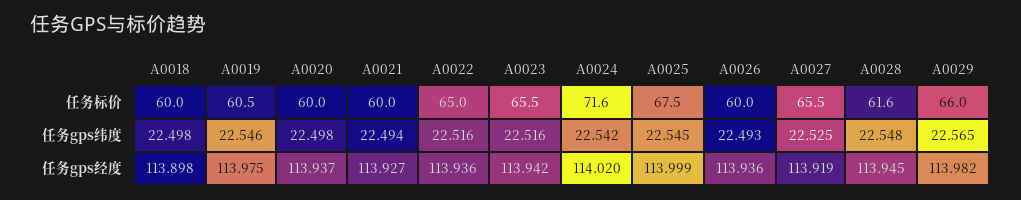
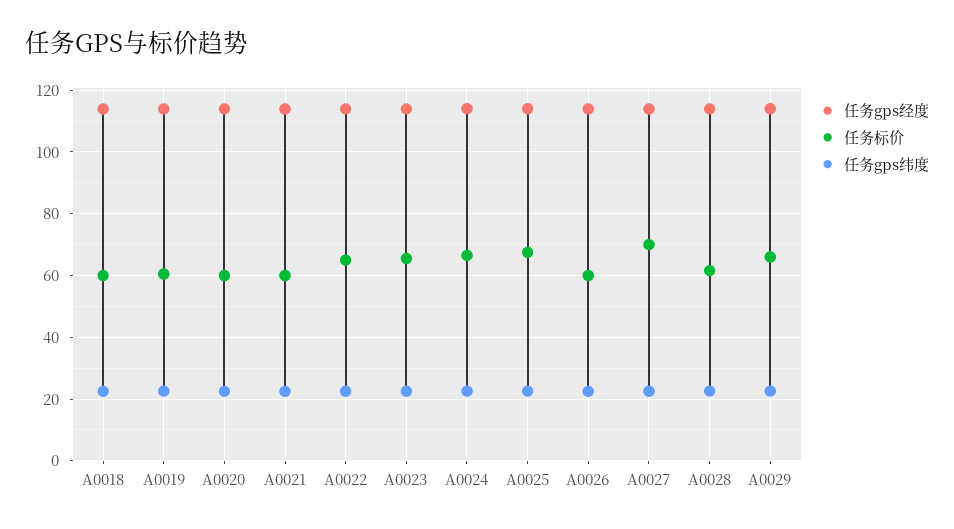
任务标价, A0024: 71.6 -> 66
任务标价, A0027: 65.5 -> 70

